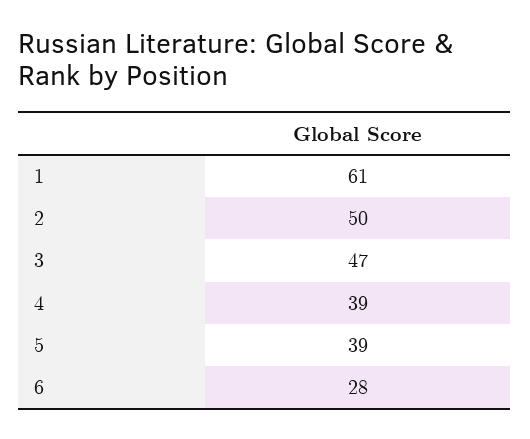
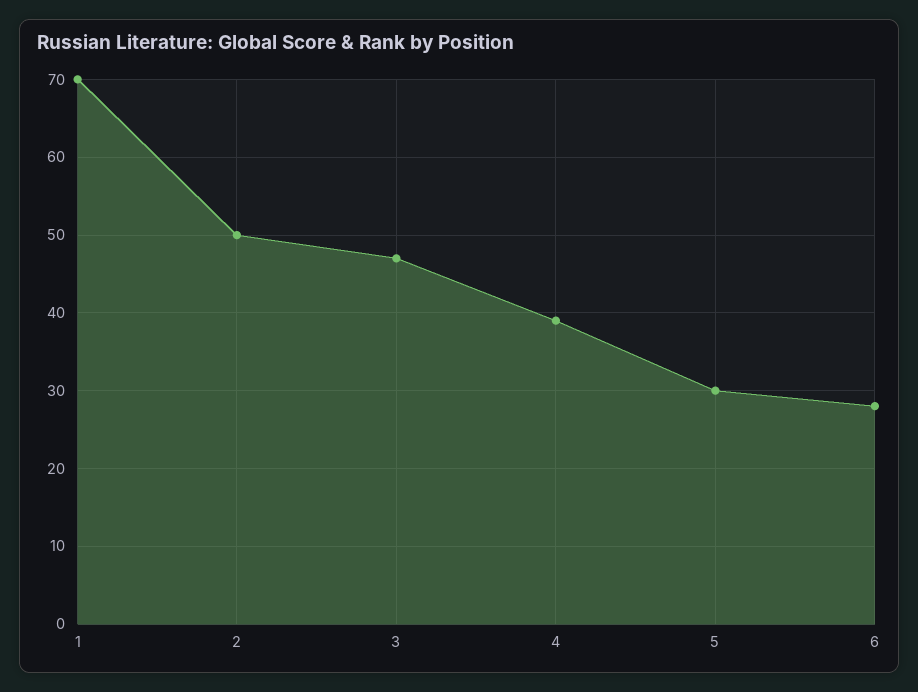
1: 61 -> 70
5: 39 -> 30

